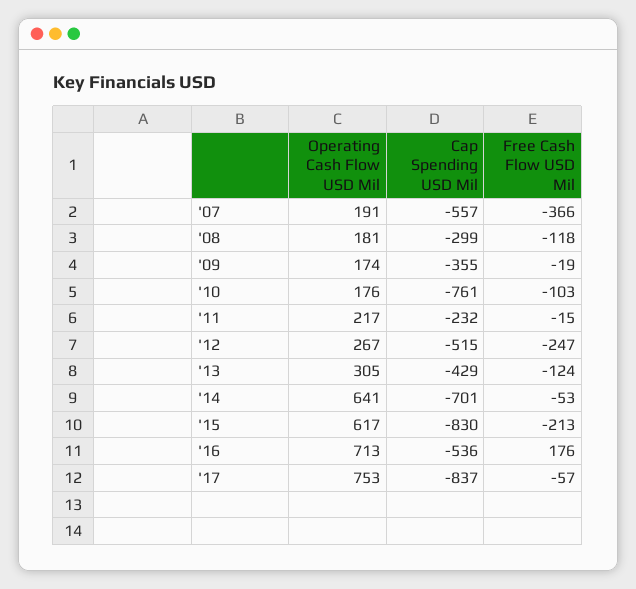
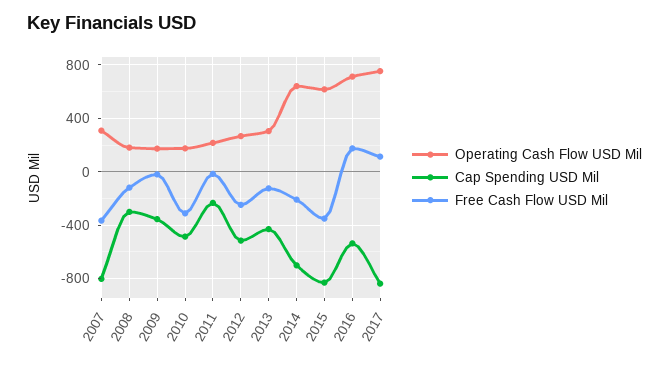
Operating Cash Flow USD Mil, '07: 191 -> 300
Cap Spending USD Mil, '07: -557 -> -800
Cap Spending USD Mil, '10: -761 -> -500
Free Cash Flow USD Mil, '10: -103 -> -300
Free Cash Flow USD Mil, '14: -53 -> -200
Free Cash Flow USD Mil, '15: -213 -> -350
Free Cash Flow USD Mil, '17: -57 -> 100

